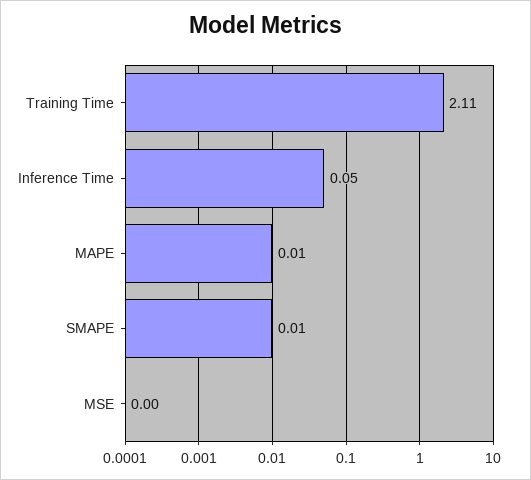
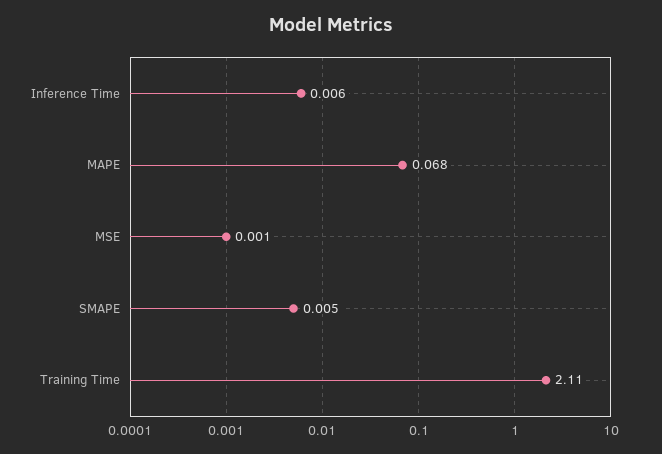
Inference Time: 0.05 -> 0.006
MAPE: 0.01 -> 0.068

